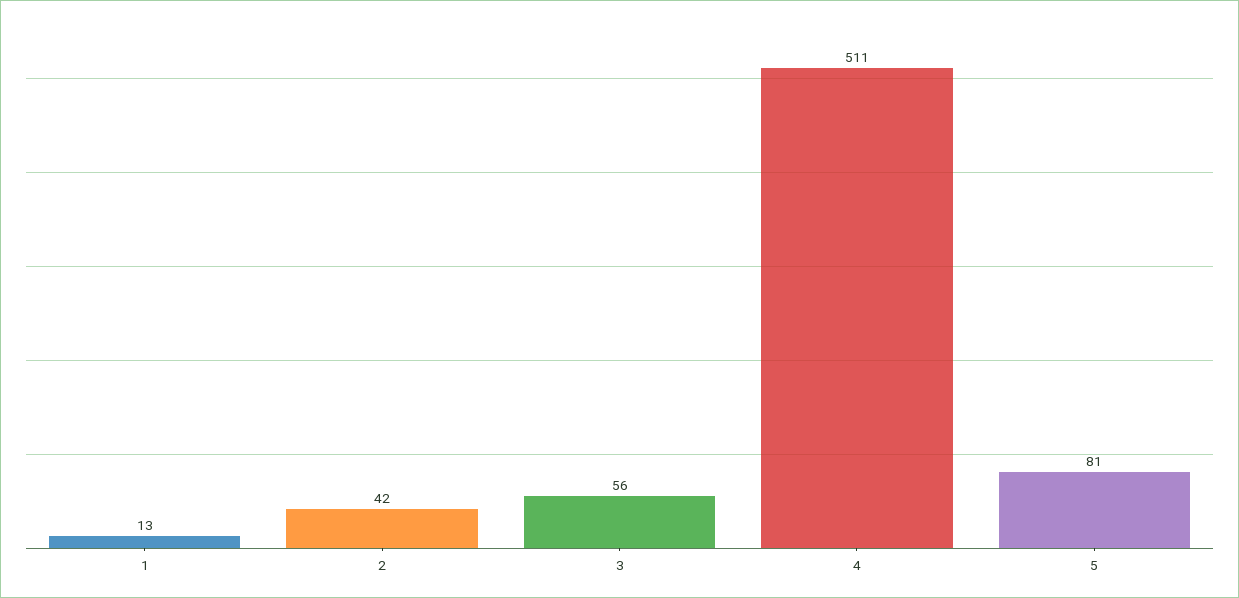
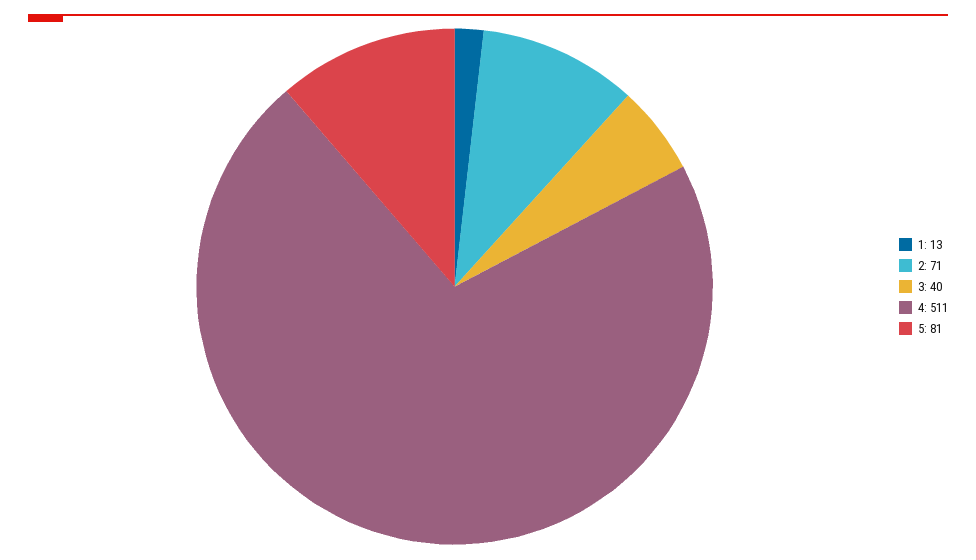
2: 42 -> 71
3: 56 -> 40

